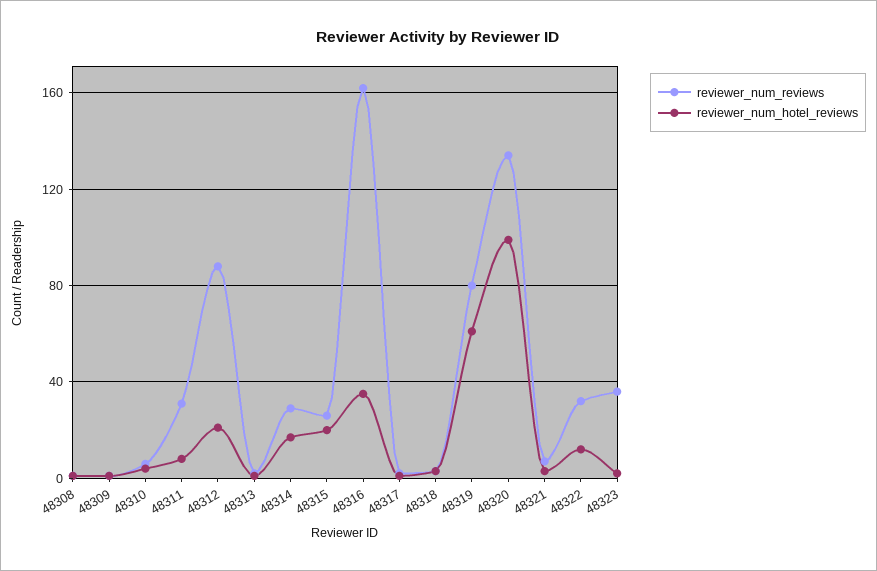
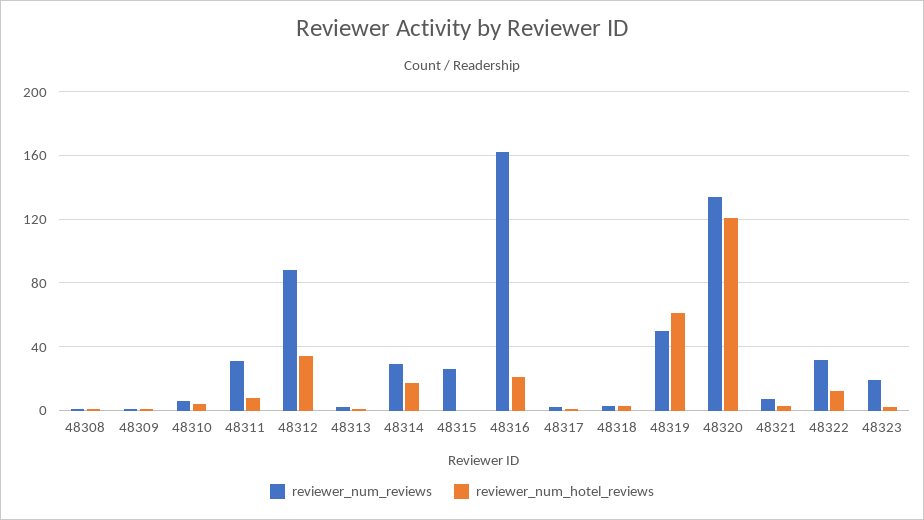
reviewer_num_hotel_reviews, 48312: 20 -> 35
reviewer_num_hotel_reviews, 48315: 20 -> 0
reviewer_num_hotel_reviews, 48316: 35 -> 20
reviewer_num_reviews, 48319: 80 -> 50
reviewer_num_hotel_reviews, 48320: 100 -> 120
reviewer_num_reviews, 48323: 35 -> 20

